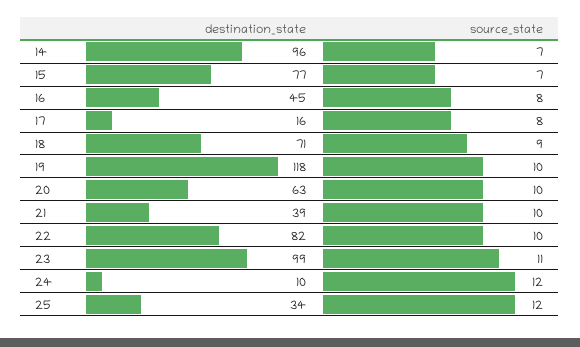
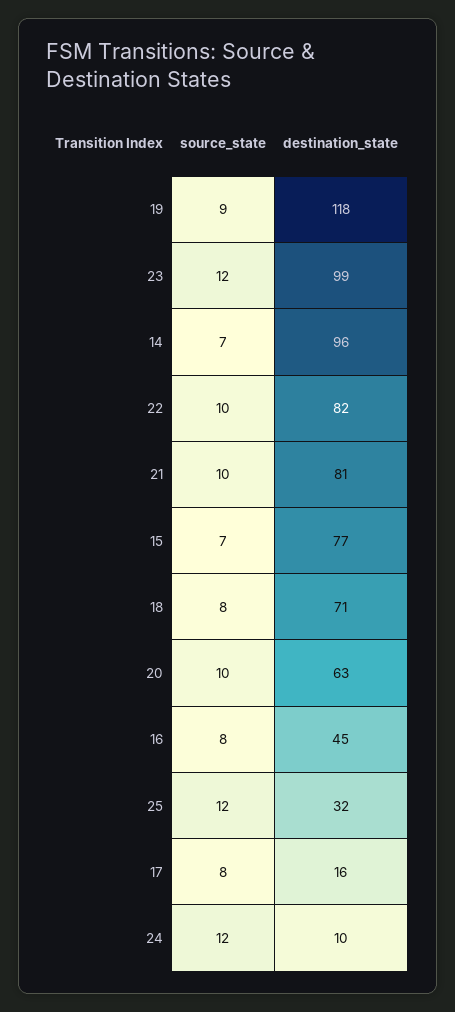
source_state, 18: 9 -> 8
source_state, 19: 10 -> 9
destination_state, 21: 39 -> 81
source_state, 23: 11 -> 12
destination_state, 25: 34 -> 32

